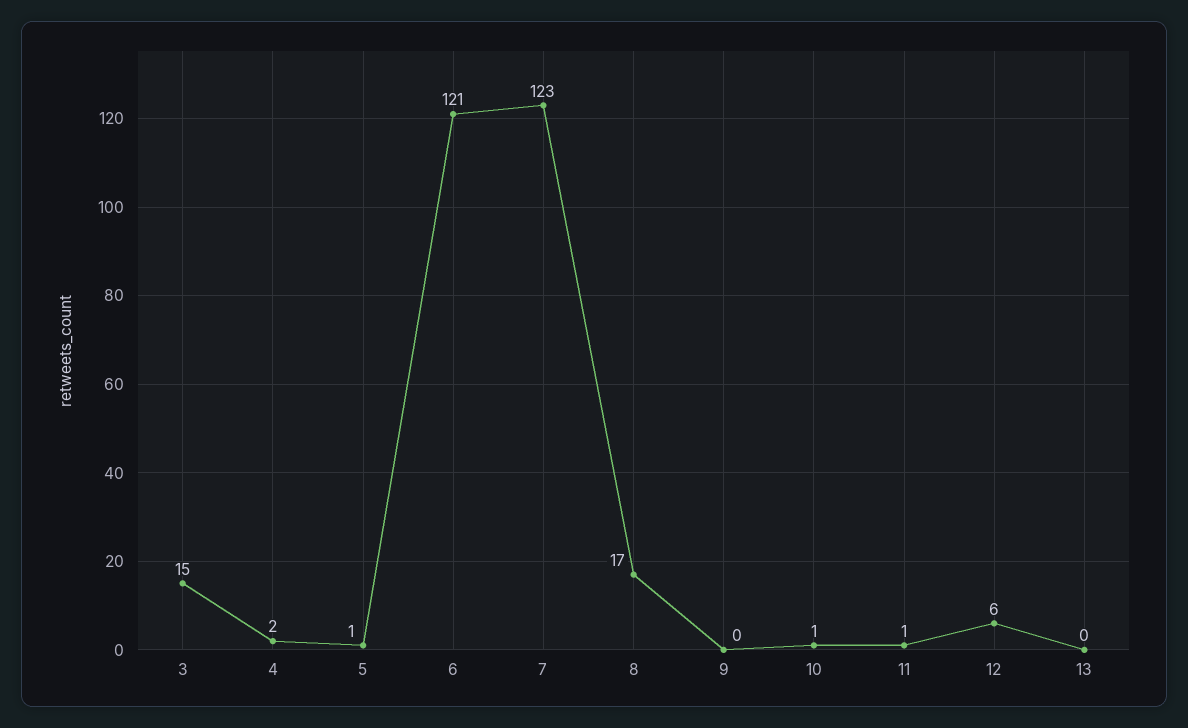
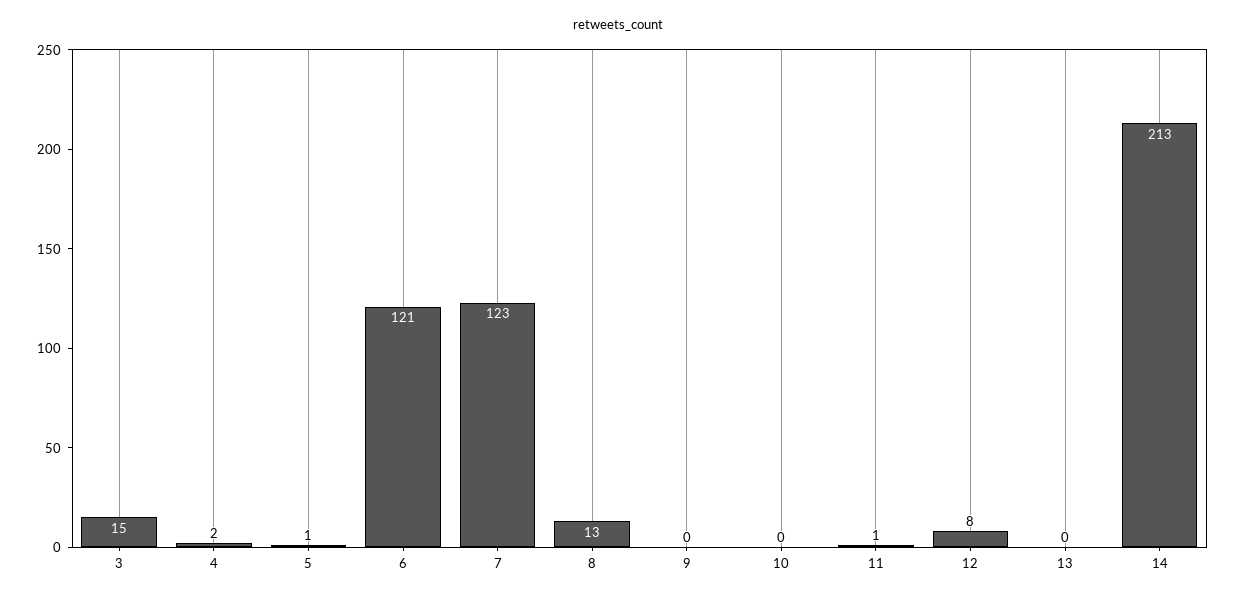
8: 17 -> 13
10: 1 -> 0
12: 6 -> 8
14: none -> 213

